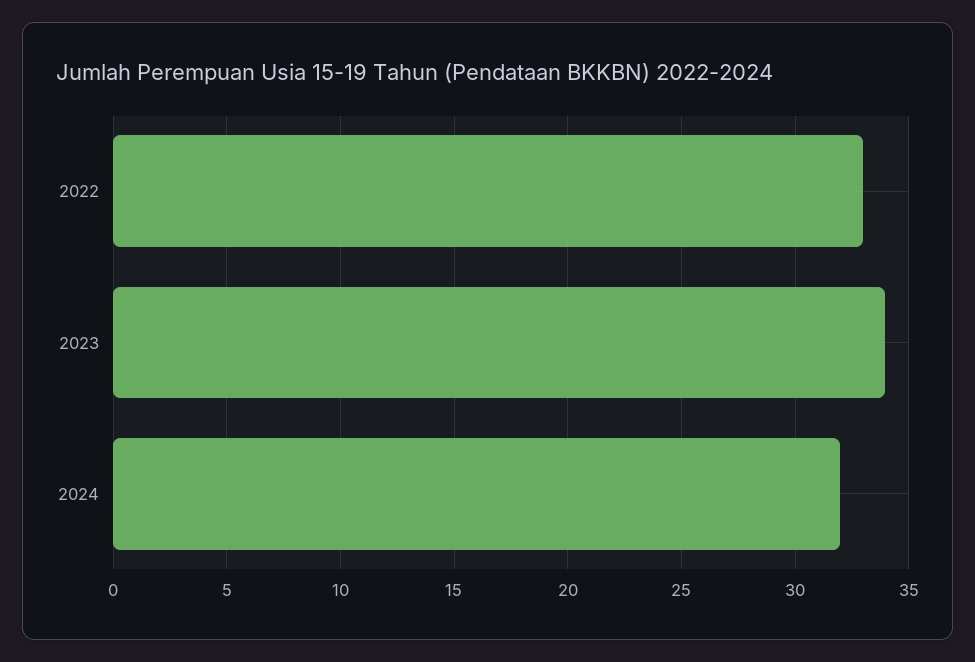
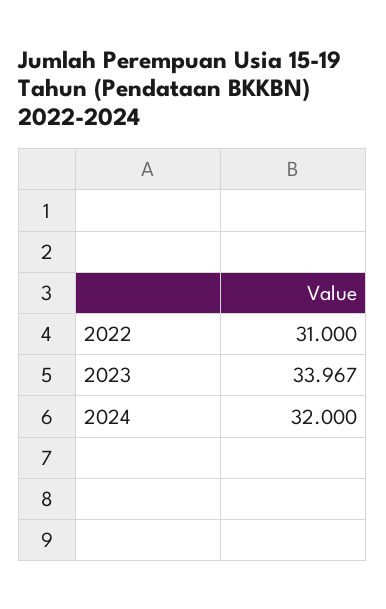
2022: 33 -> 31

